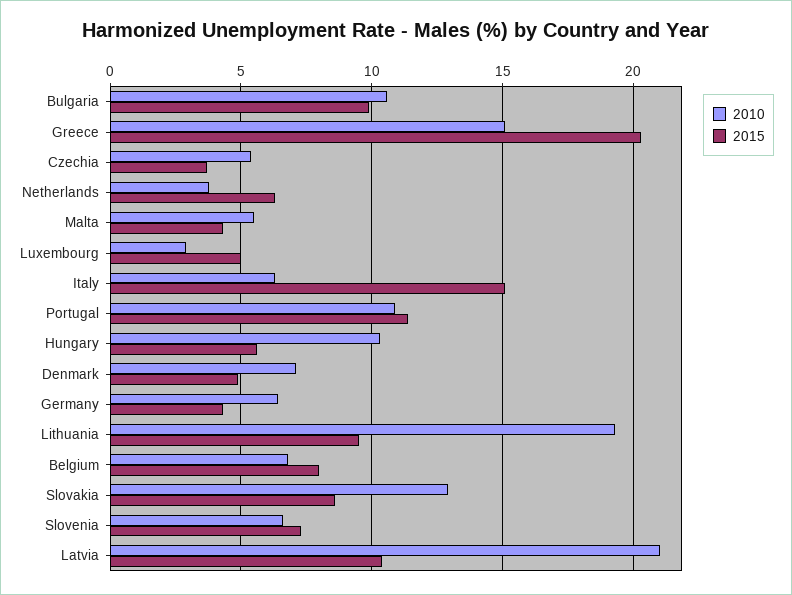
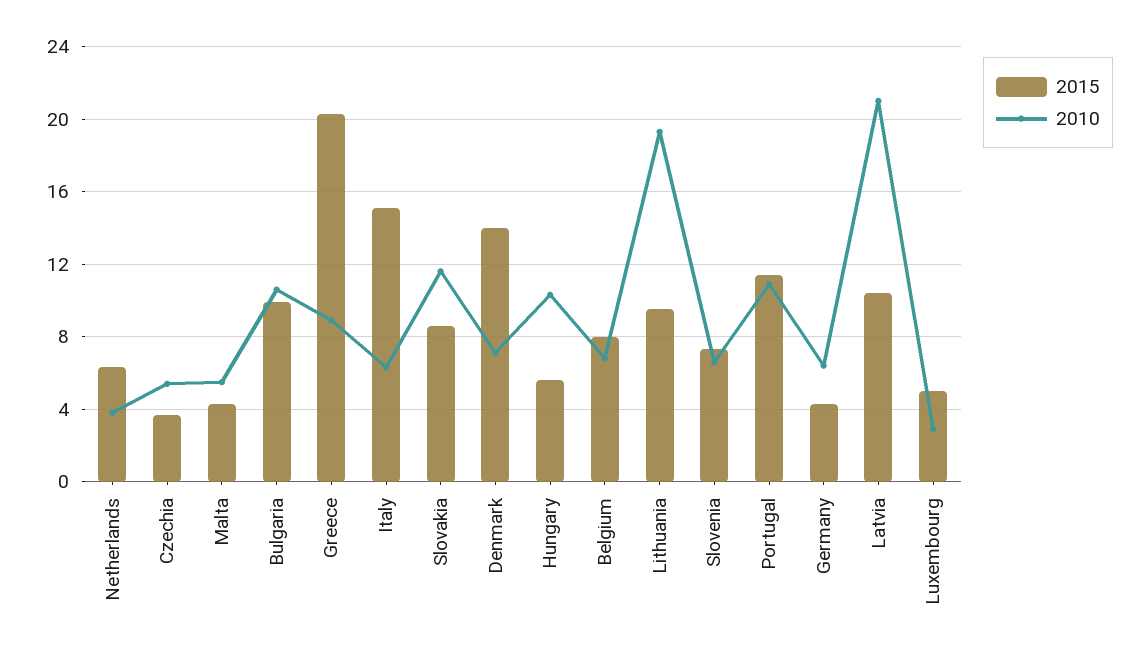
2010, Greece: 15 -> 9
2015, Denmark: 5 -> 14
2010, Slovakia: 13 -> 11.5

